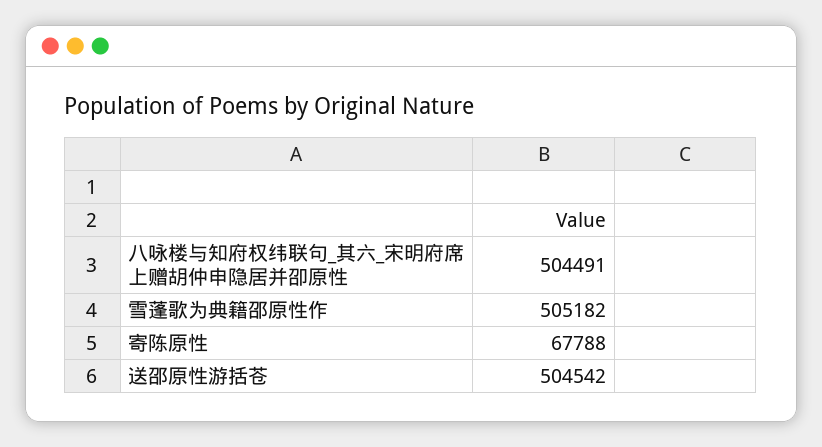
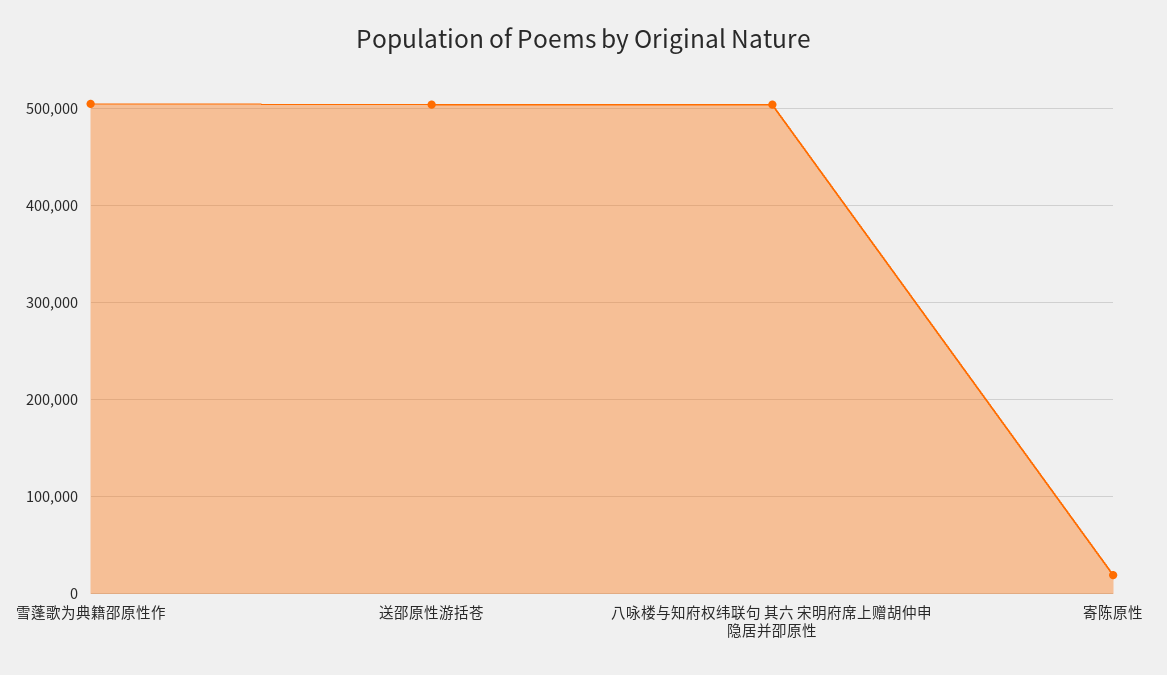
寄陈原性: 67788 -> 20000

